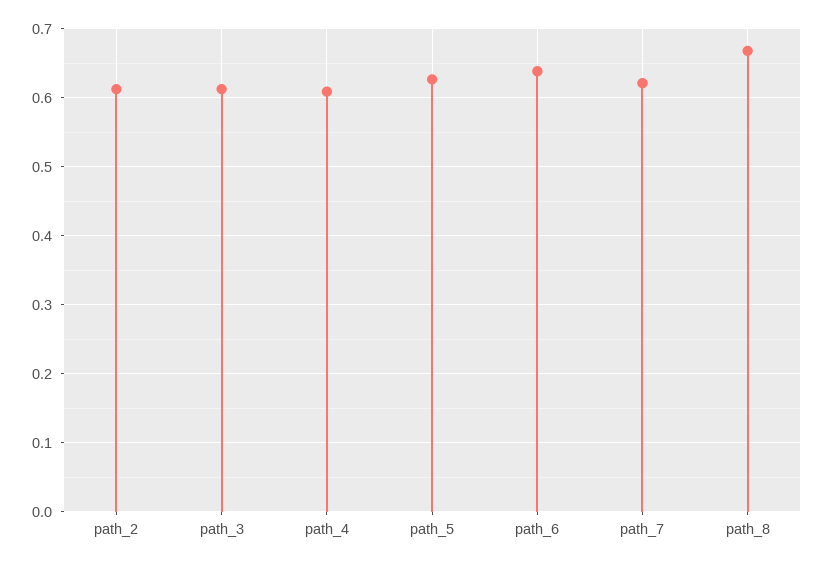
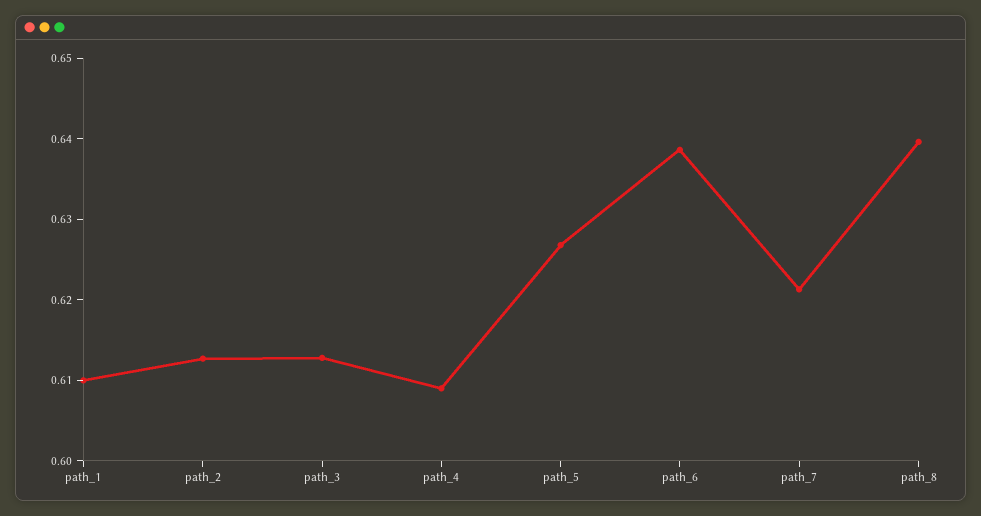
path_8: 0.67 -> 0.64
path_1: none -> 0.61

